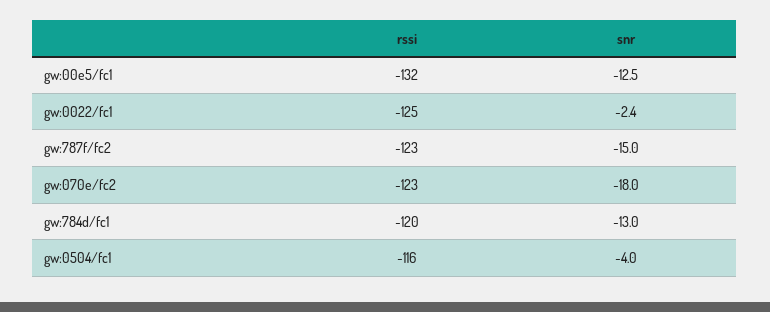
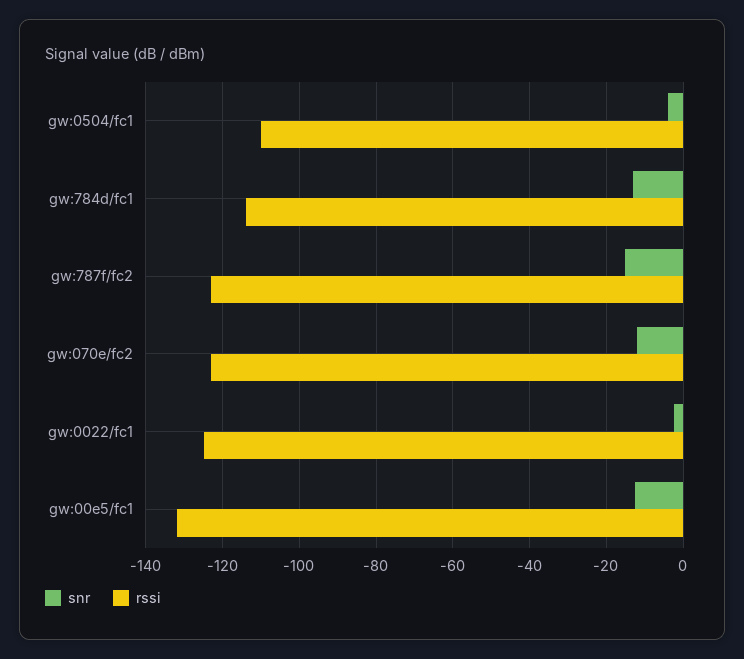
snr, gw:070e/fc2: -18 -> -12
rssi, gw:784d/fc1: -120 -> -114
rssi, gw:0504/fc1: -116 -> -110

